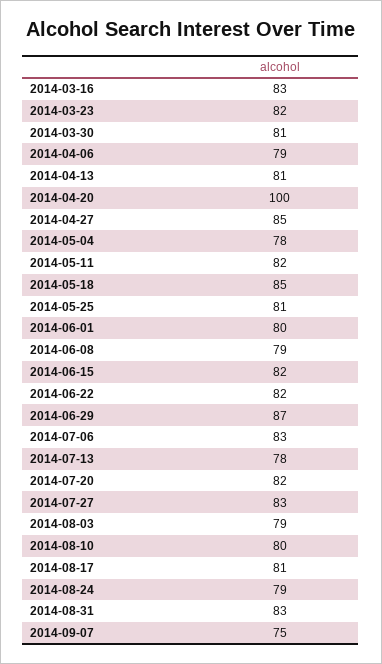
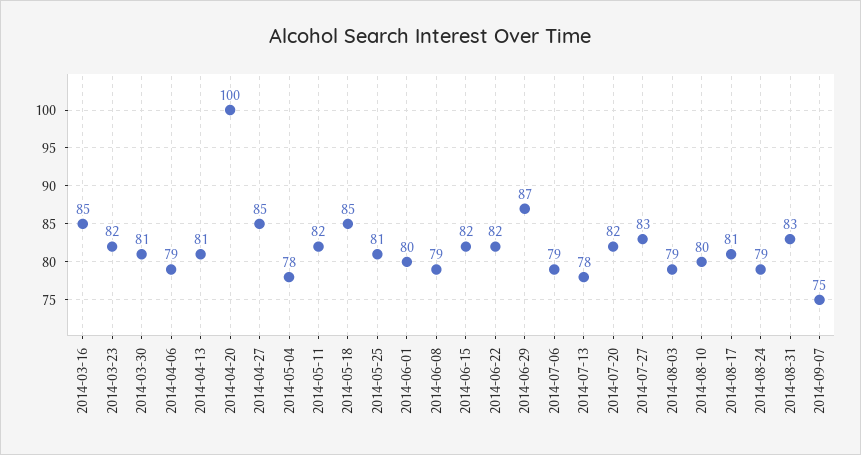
2014-03-16: 83 -> 85
2014-07-06: 83 -> 79

